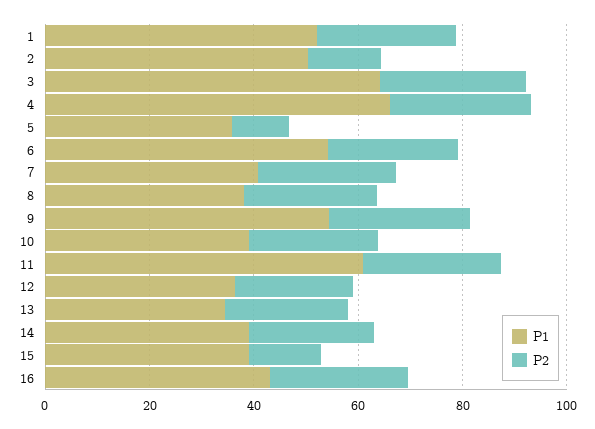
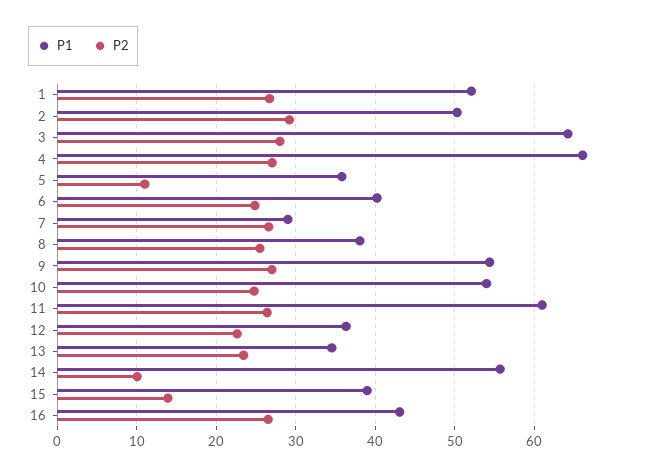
P2, 2: 15 -> 29
P1, 6: 55 -> 40
P1, 7: 40 -> 29
P1, 10: 40 -> 54
P1, 14: 40 -> 56
P2, 14: 25 -> 10

